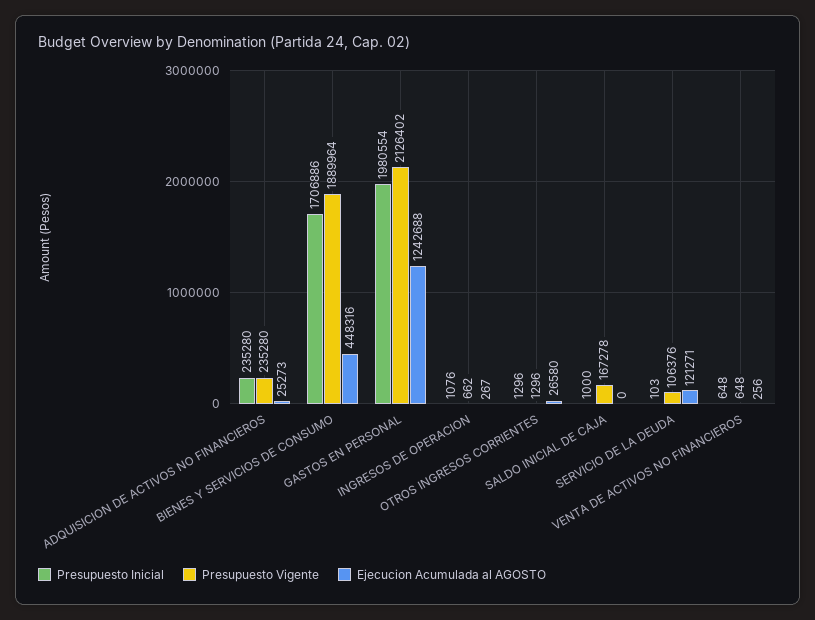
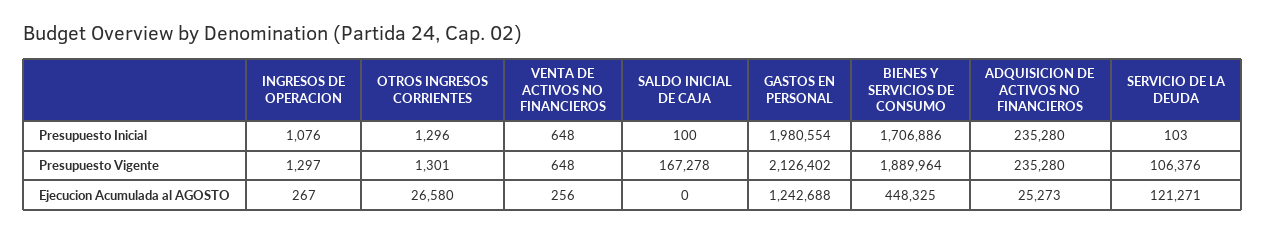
Ejecucion Acumulada al AGOSTO, BIENES Y SERVICIOS DE CONSUMO: 448316 -> 448325
Presupuesto Vigente, INGRESOS DE OPERACION: 662 -> 1297
Presupuesto Vigente, OTROS INGRESOS CORRIENTES: 1296 -> 1301
Presupuesto Inicial, SALDO INICIAL DE CAJA: 1000 -> 100

